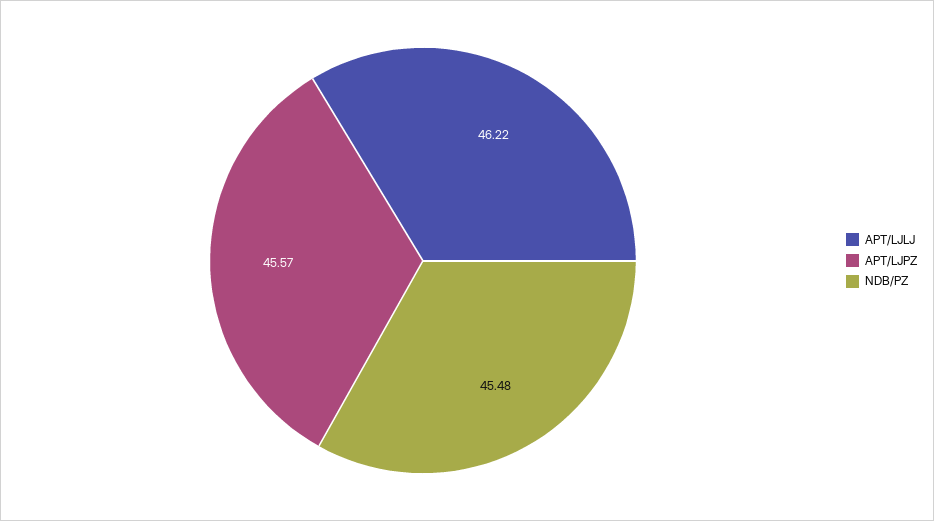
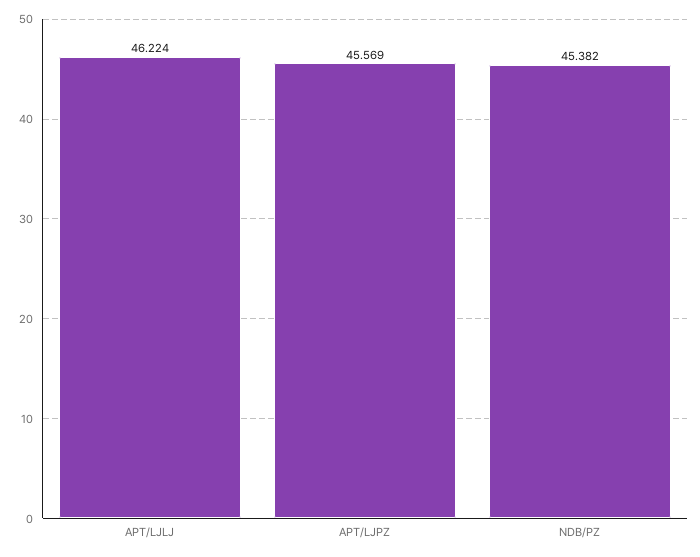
NDB/PZ: 45.48 -> 45.382

